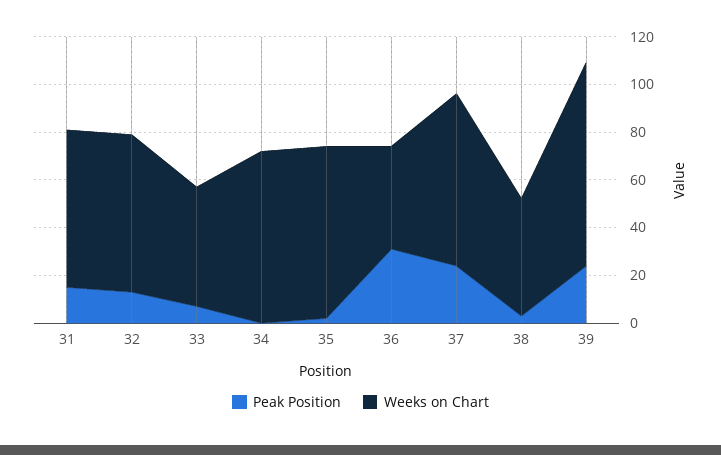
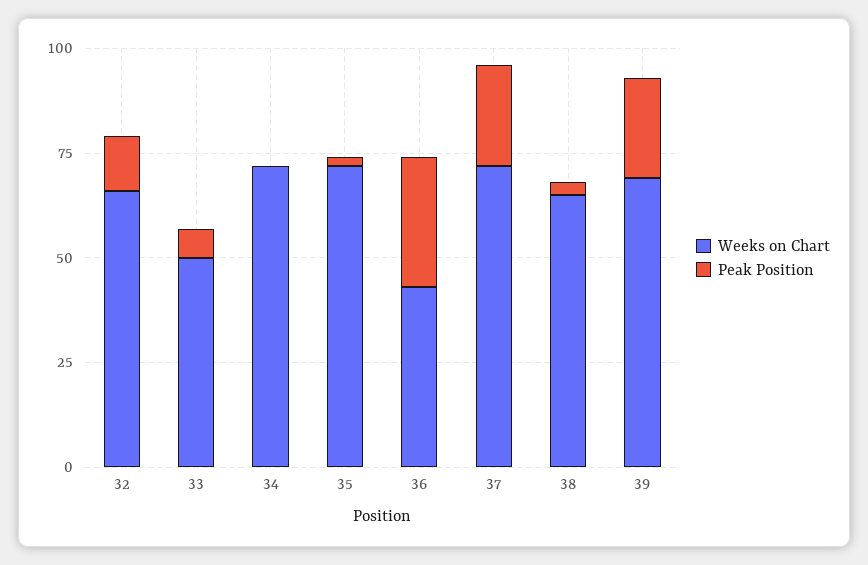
Peak Position, 31: 15 -> none
Weeks on Chart, 31: 65 -> none
Weeks on Chart, 38: 50 -> 65
Weeks on Chart, 39: 85 -> 70

